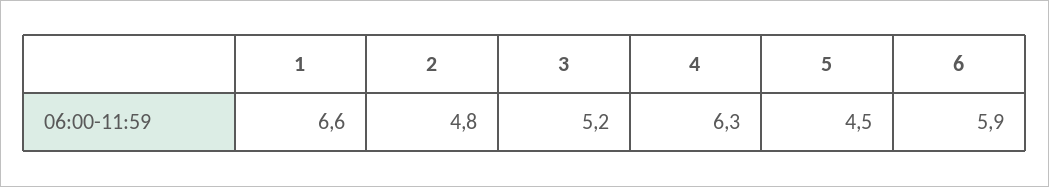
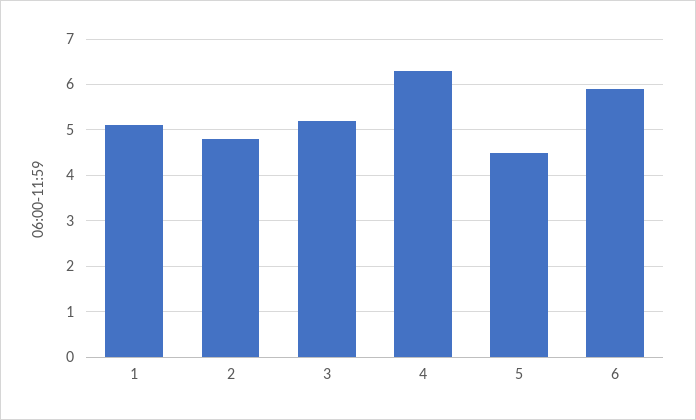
1: 6.6 -> 5

